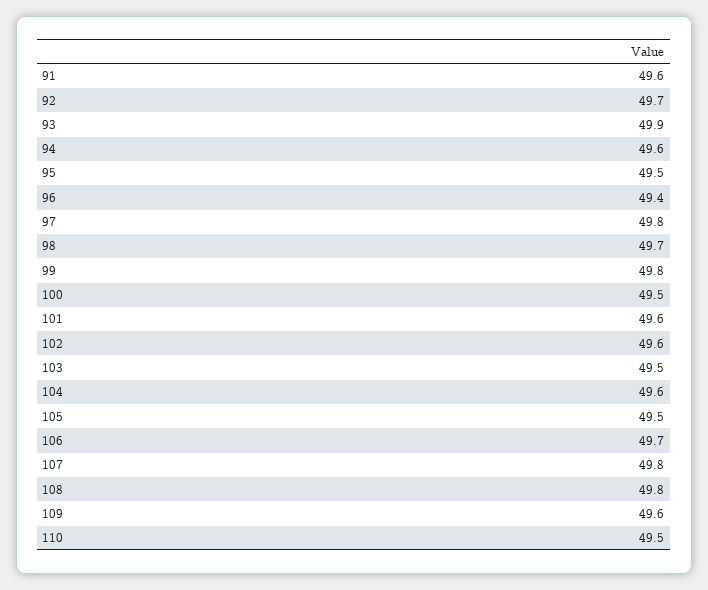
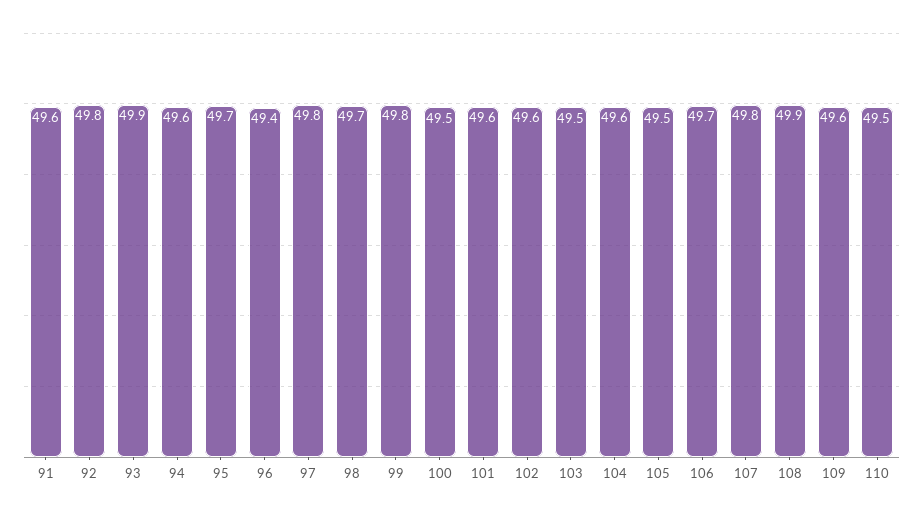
92: 49.7 -> 49.8
95: 49.5 -> 49.7
108: 49.8 -> 49.9

